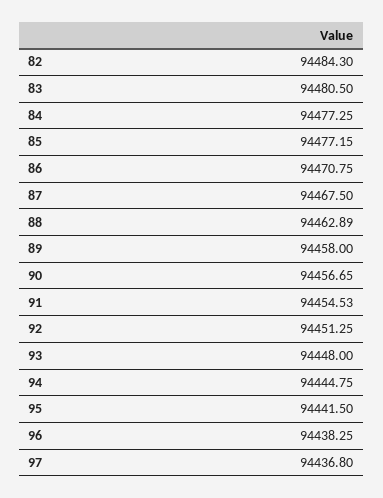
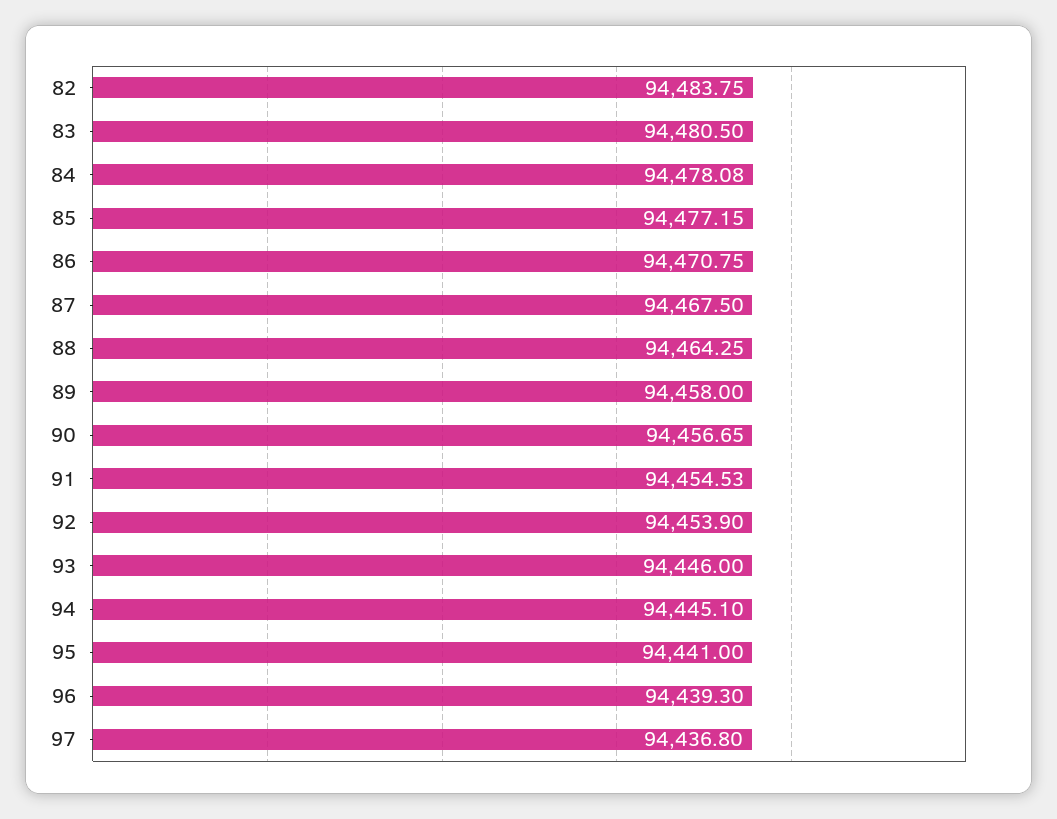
82: 94484.3 -> 94483.75
84: 94477.25 -> 94478.08
88: 94462.89 -> 94464.25
92: 94451.25 -> 94453.9
93: 94448 -> 94446
94: 94444.75 -> 94445.1
95: 94441.5 -> 94441
96: 94438.25 -> 94439.3

